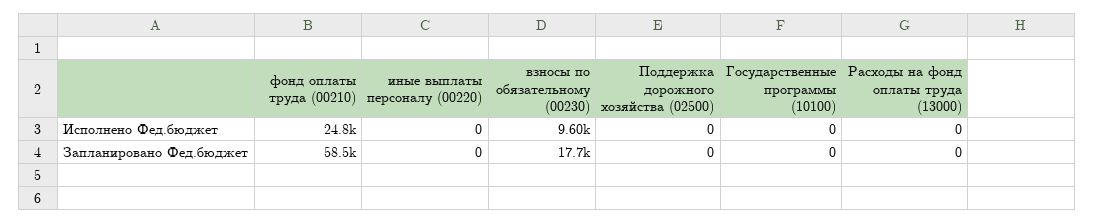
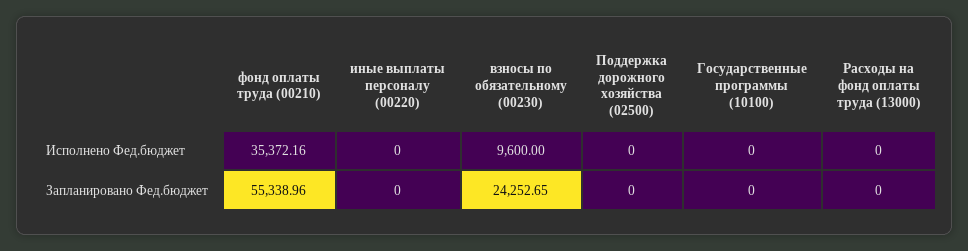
фонд оплаты труда (00210), Исполнено Фед.бюджет: 24800 -> 35372.16
фонд оплаты труда (00210), Запланировано Фед.бюджет: 58500 -> 55338.96
взносы по обязательному (00230), Запланировано Фед.бюджет: 17700 -> 24252.65

